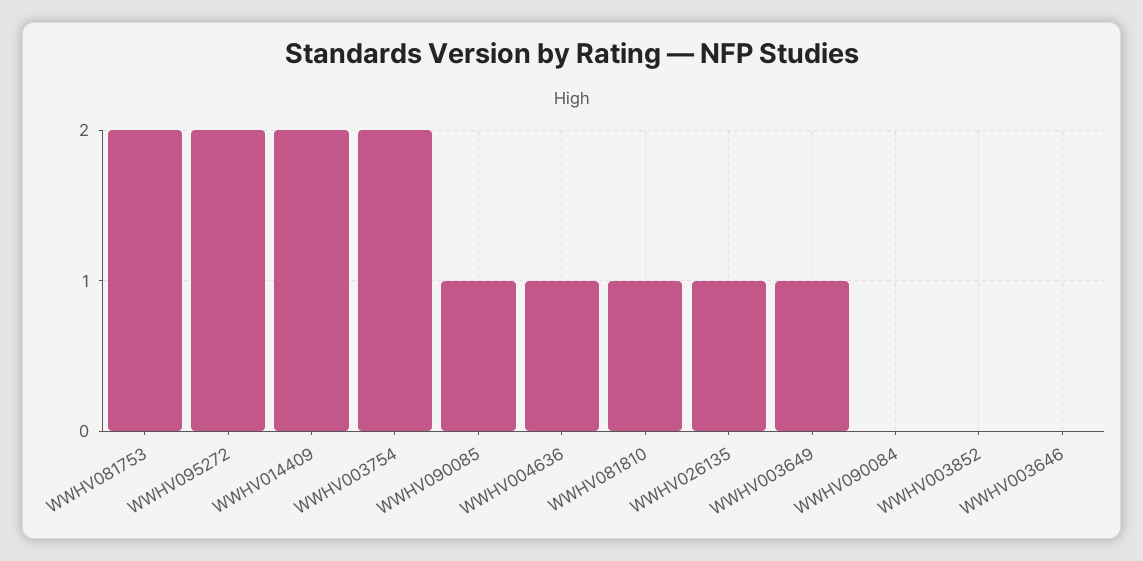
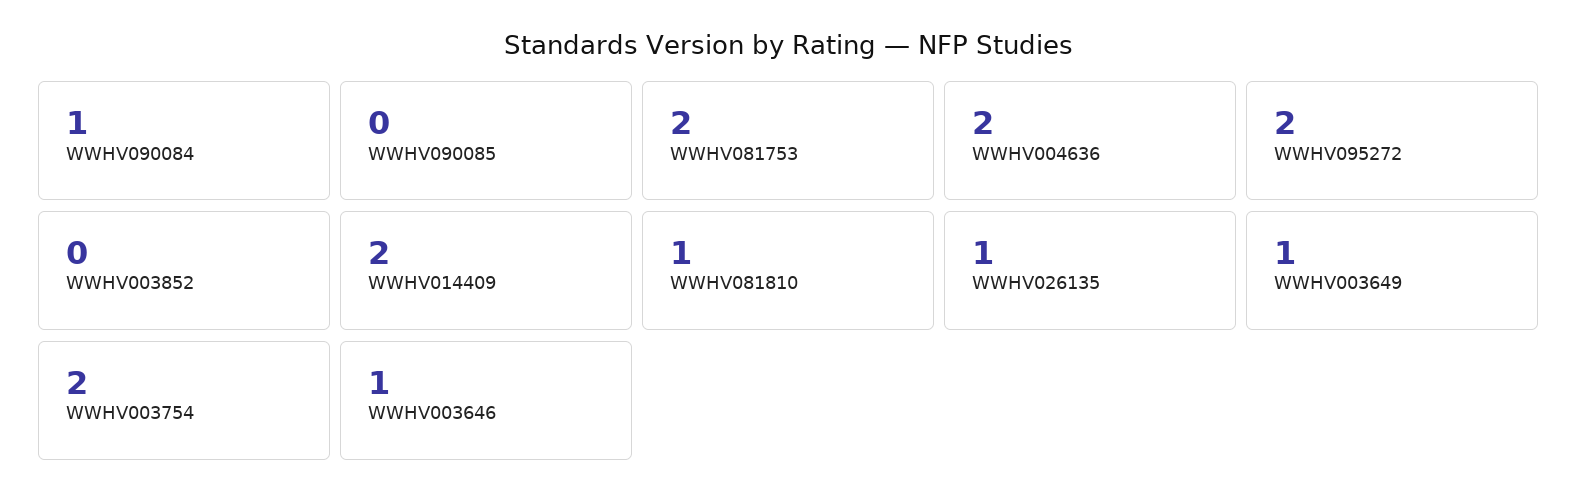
WWHV090085: 1 -> 0
WWHV004636: 1 -> 2
WWHV090084: 0 -> 1
WWHV003646: 0 -> 1

